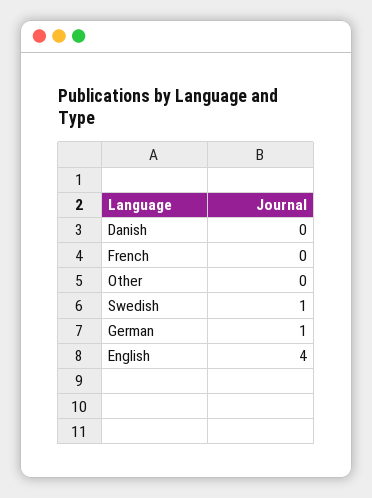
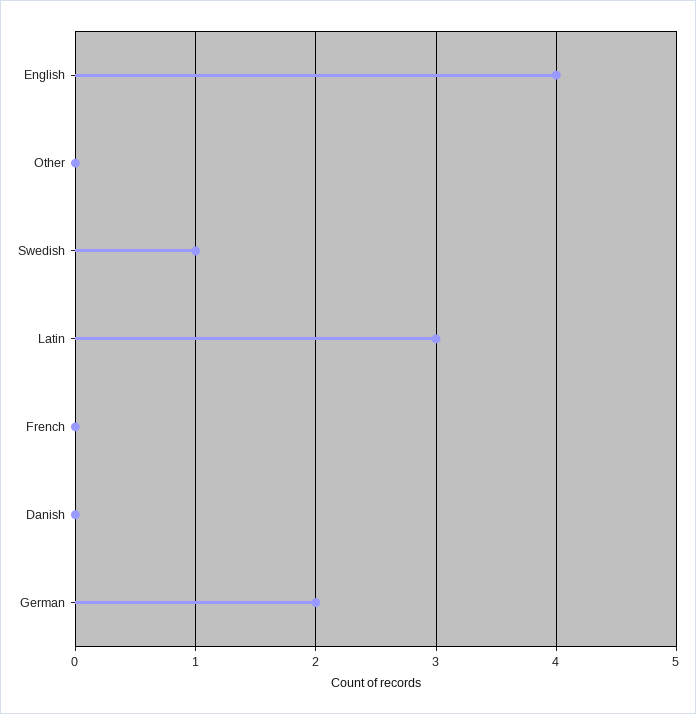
German: 1 -> 2
Latin: none -> 3

